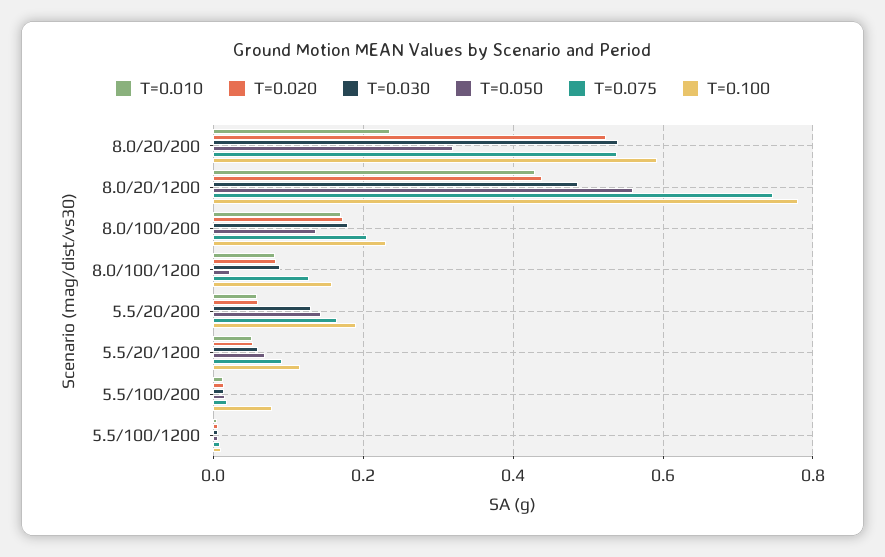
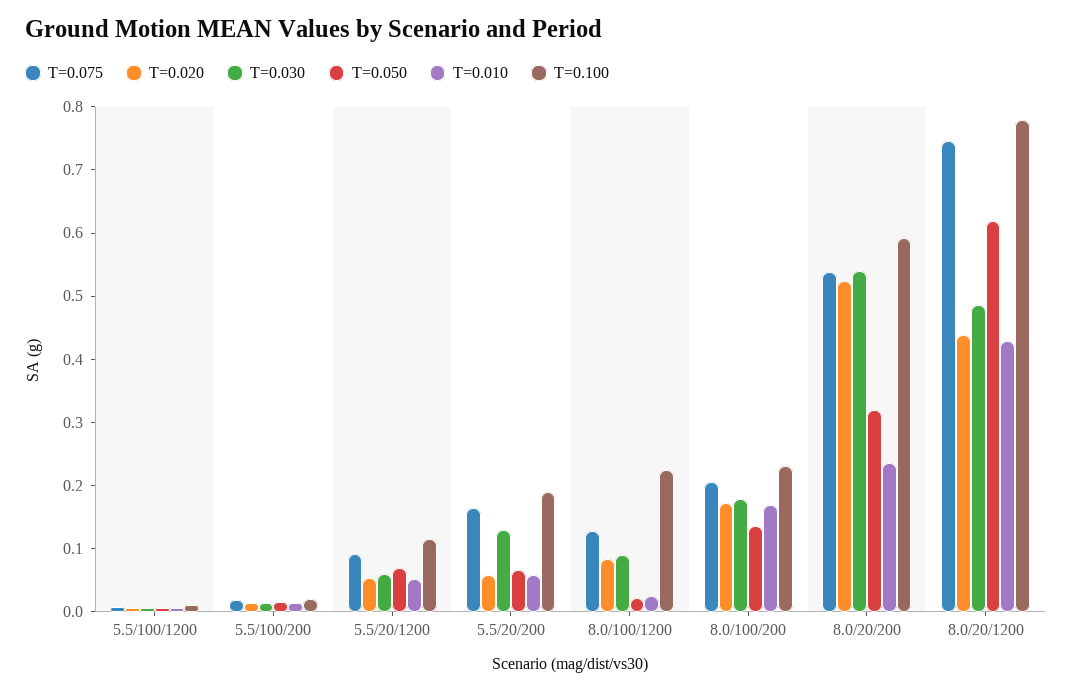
T=0.050, 8.0/20/1200: 0.56 -> 0.62
T=0.010, 8.0/100/1200: 0.08 -> 0.02
T=0.100, 8.0/100/1200: 0.16 -> 0.22
T=0.050, 5.5/20/200: 0.14 -> 0.06
T=0.100, 5.5/100/200: 0.08 -> 0.02

